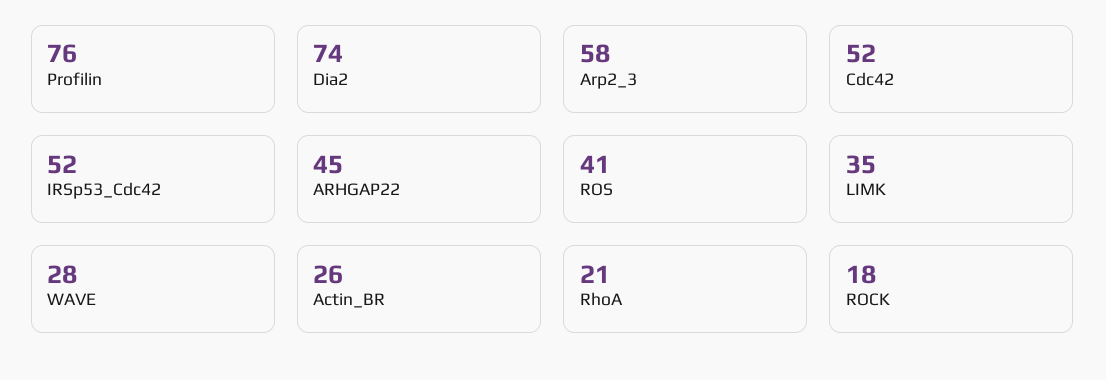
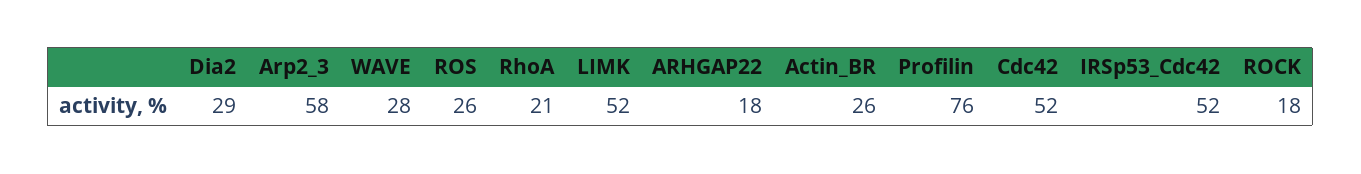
Dia2: 74 -> 29
ARHGAP22: 45 -> 18
ROS: 41 -> 26
LIMK: 35 -> 52

